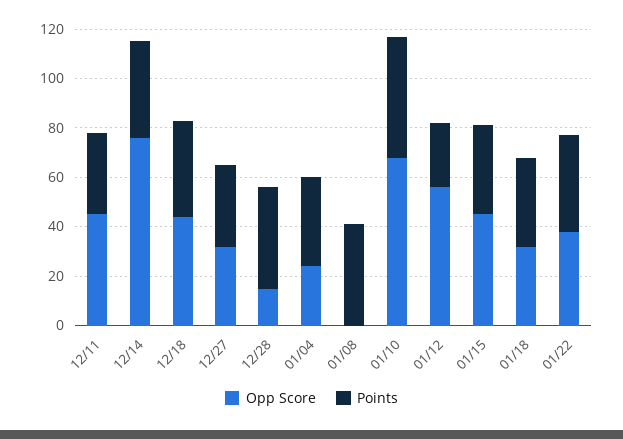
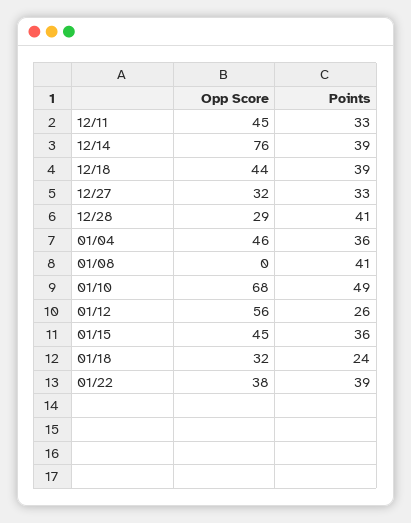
Opp Score, 12/28: 15 -> 29
Opp Score, 01/04: 25 -> 46
Points, 01/18: 35 -> 24

